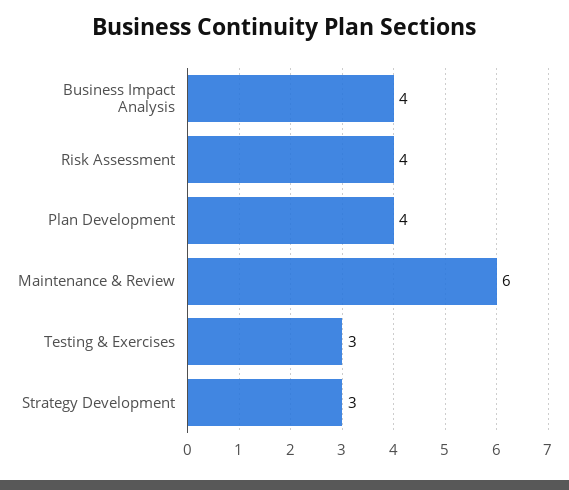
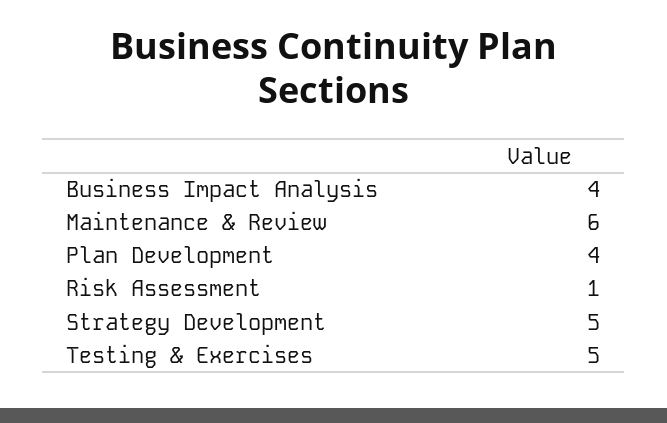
Risk Assessment: 4 -> 1
Testing & Exercises: 3 -> 5
Strategy Development: 3 -> 5

